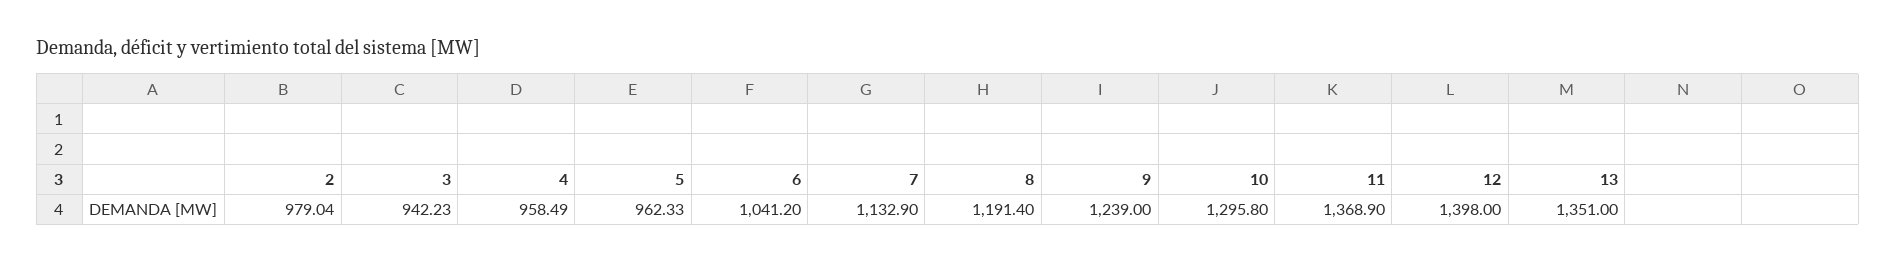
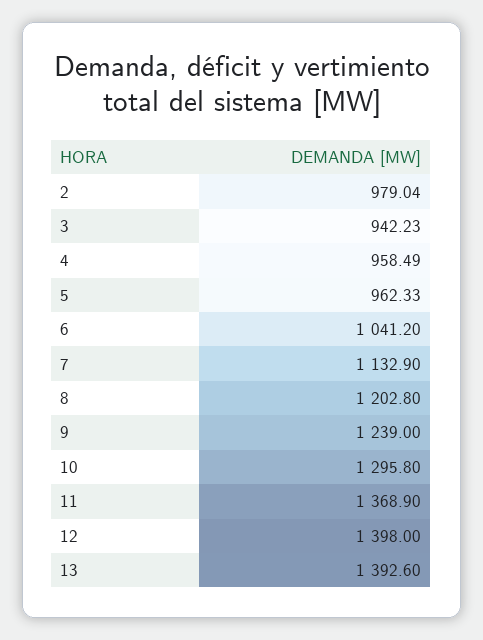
8: 1191.4 -> 1202.8
13: 1351 -> 1392.6

